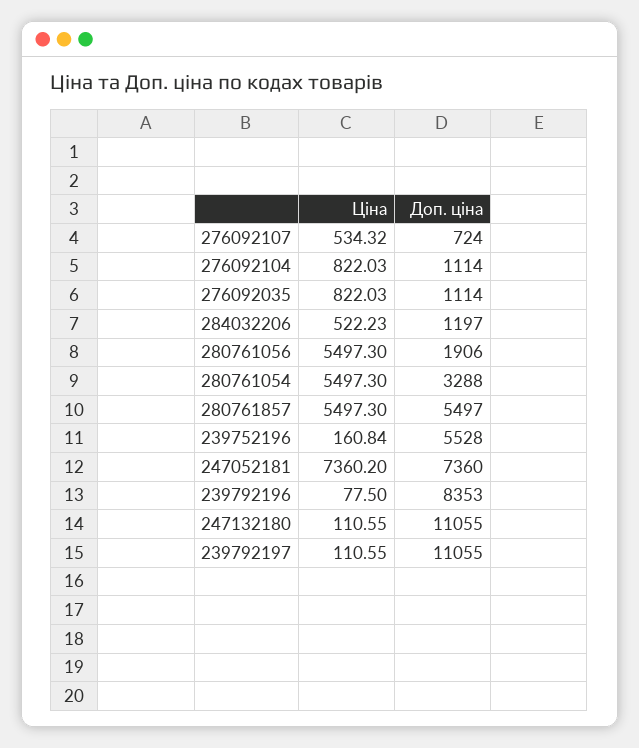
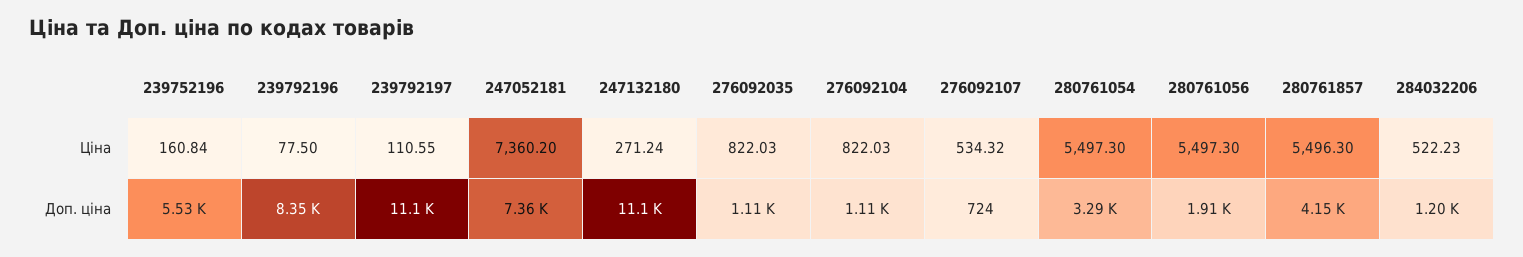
Ціна, 280761857: 5497.3 -> 5496.3
Доп. ціна, 280761857: 5497 -> 4150
Ціна, 247132180: 110.55 -> 271.24

